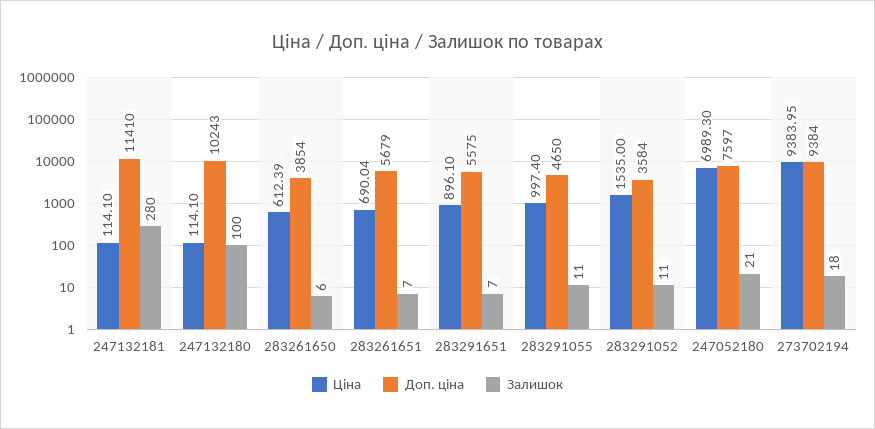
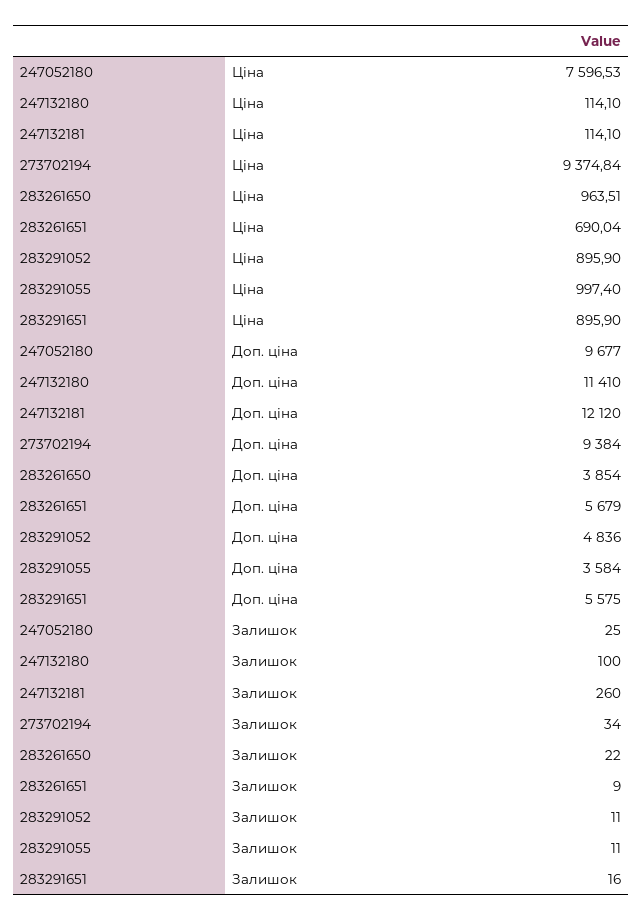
Доп. ціна, 247132181: 11410 -> 12120
Залишок, 247132181: 280 -> 260
Доп. ціна, 247132180: 10243 -> 11410
Ціна, 283261650: 612.39 -> 963.51
Залишок, 283261650: 6 -> 22
Залишок, 283261651: 7 -> 9
Ціна, 283291651: 896.1 -> 895.9
Залишок, 283291651: 7 -> 16
Доп. ціна, 283291055: 4650 -> 3584
Ціна, 283291052: 1535 -> 895.9
Доп. ціна, 283291052: 3584 -> 4836
Ціна, 247052180: 6989.3 -> 7596.53
Доп. ціна, 247052180: 7597 -> 9677
Залишок, 247052180: 21 -> 25
Ціна, 273702194: 9383.95 -> 9374.84
Залишок, 273702194: 18 -> 34

